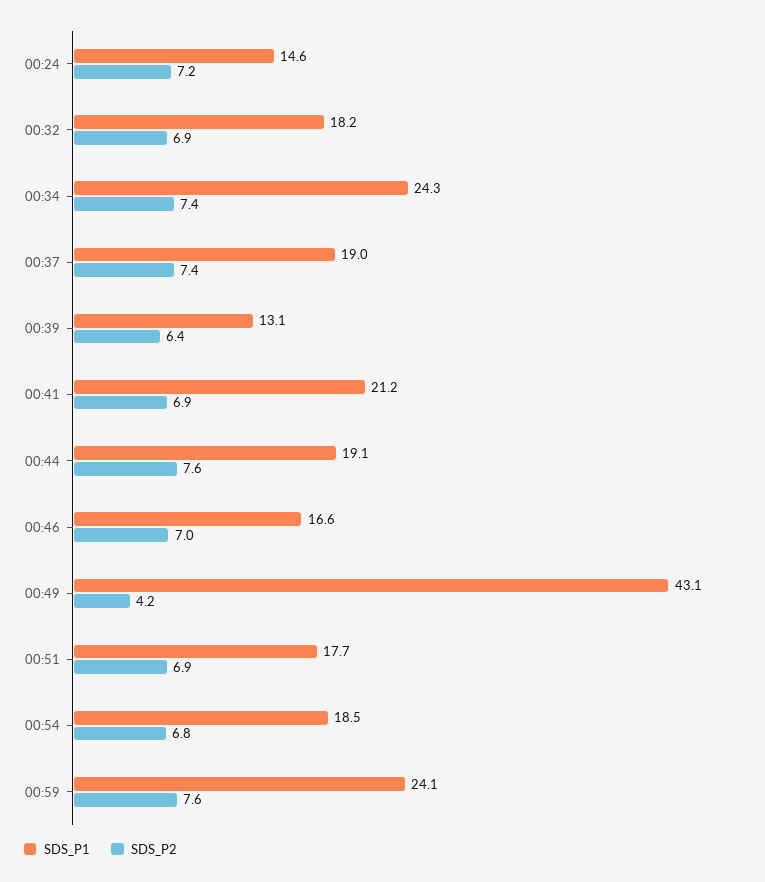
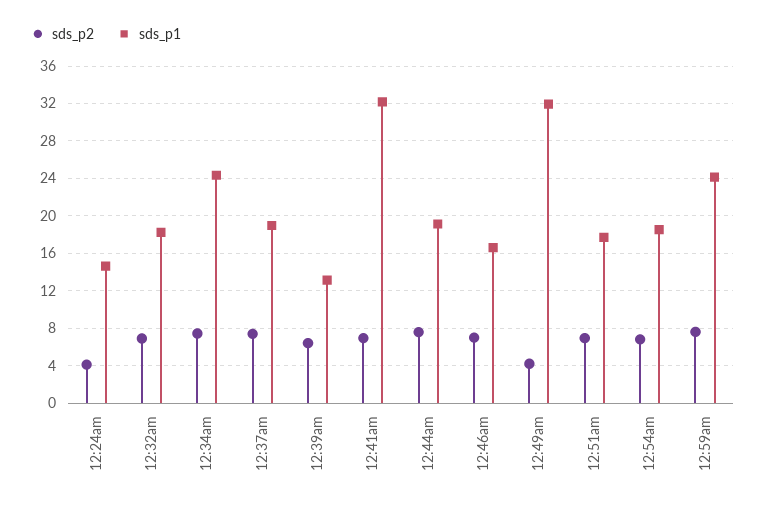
SDS_P2, 00:24: 7.2 -> 4
SDS_P1, 00:41: 21.2 -> 32
SDS_P1, 00:49: 43.1 -> 32

